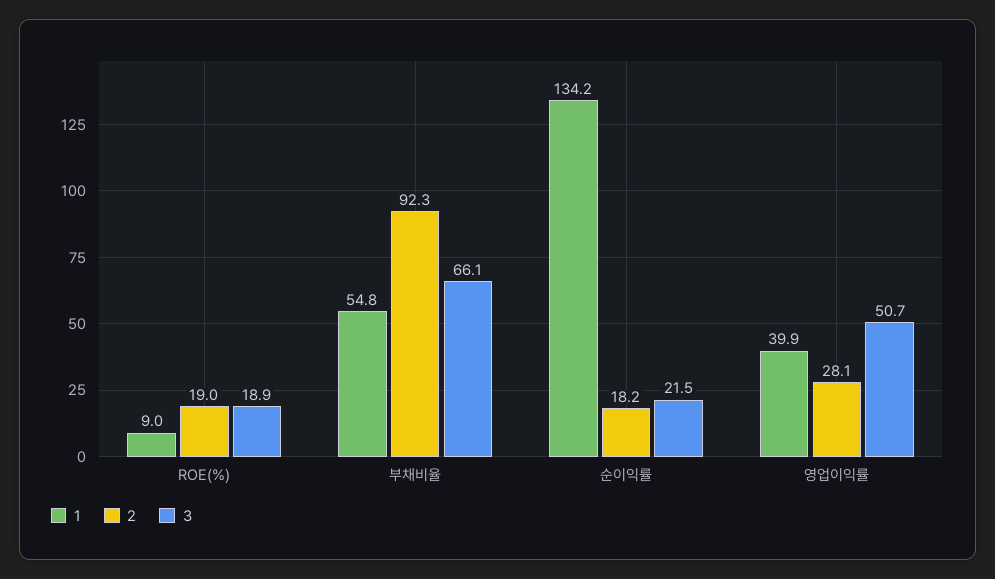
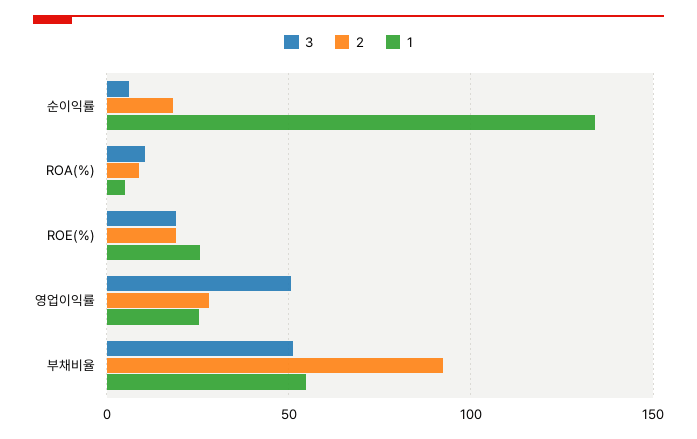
1, ROE(%): 9 -> 25
3, 부채비율: 66.1 -> 50
3, 순이익률: 21.5 -> 5
1, 영업이익률: 39.9 -> 25
3, ROA(%): none -> 10
2, ROA(%): none -> 10
1, ROA(%): none -> 5

